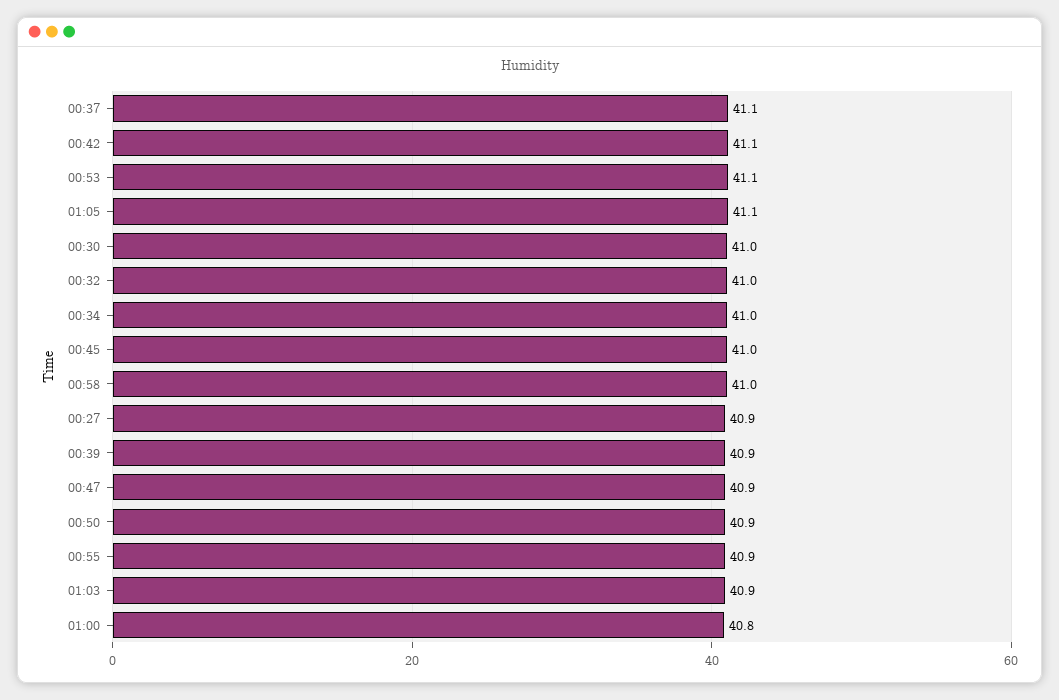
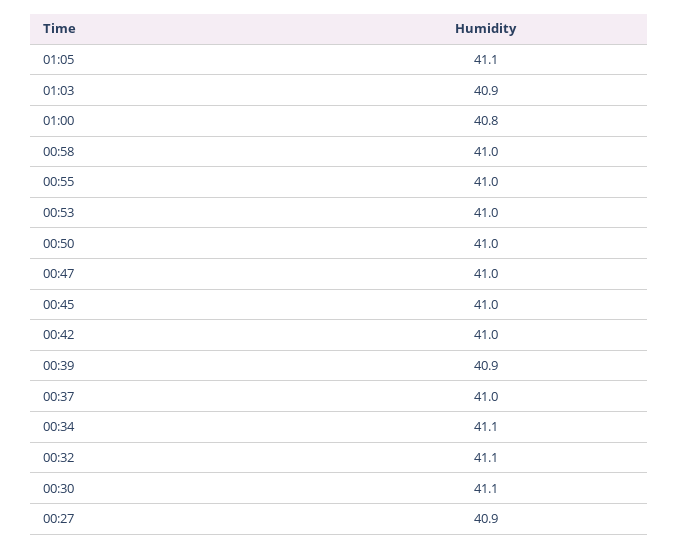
00:37: 41.1 -> 41
00:42: 41.1 -> 41
00:53: 41.1 -> 41
00:30: 41 -> 41.1
00:32: 41 -> 41.1
00:34: 41 -> 41.1
00:47: 40.9 -> 41
00:50: 40.9 -> 41
00:55: 40.9 -> 41

